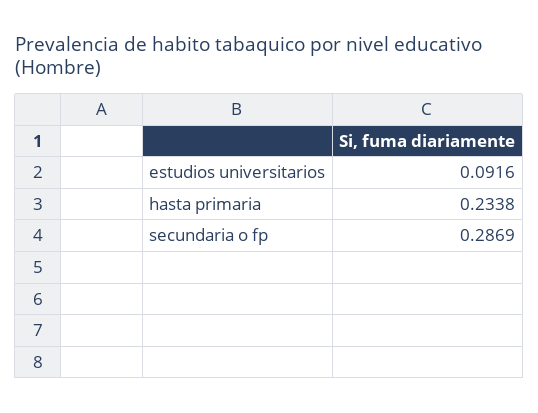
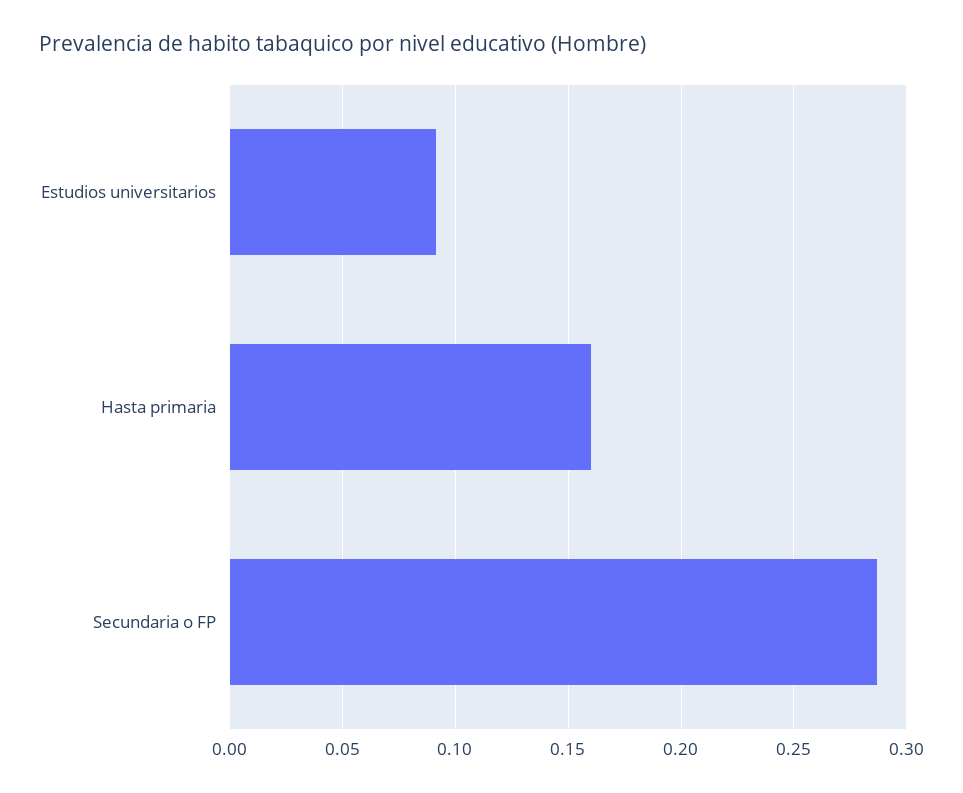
hasta primaria: 0.2338 -> 0.16

